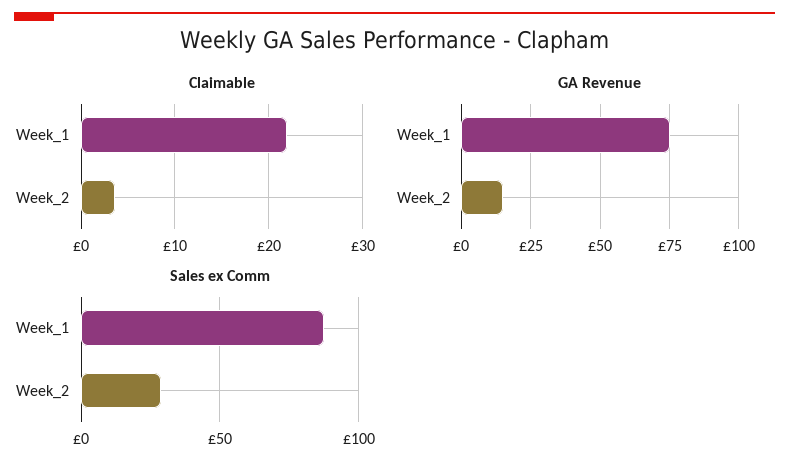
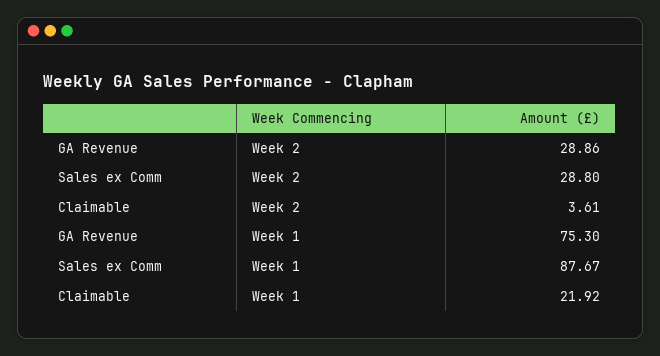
GA Revenue, Week_2: 15 -> 28.86

